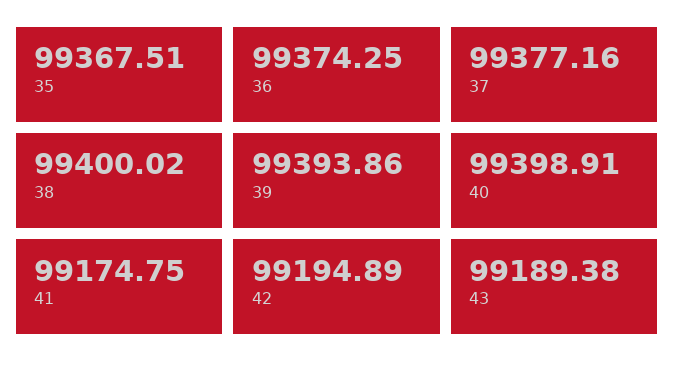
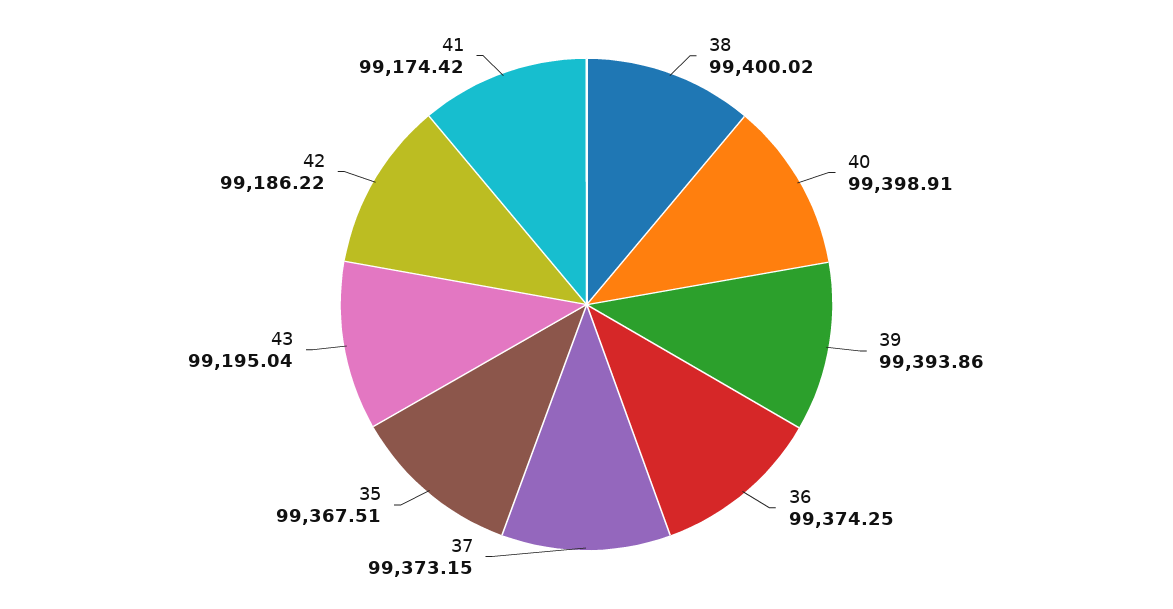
37: 99377.16 -> 99373.15
41: 99174.75 -> 99174.42
42: 99194.89 -> 99186.22
43: 99189.38 -> 99195.04

